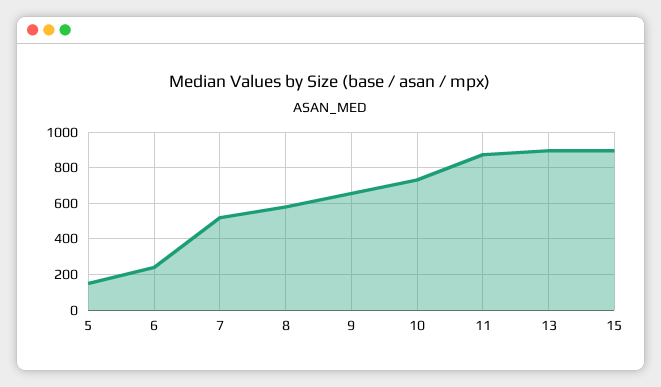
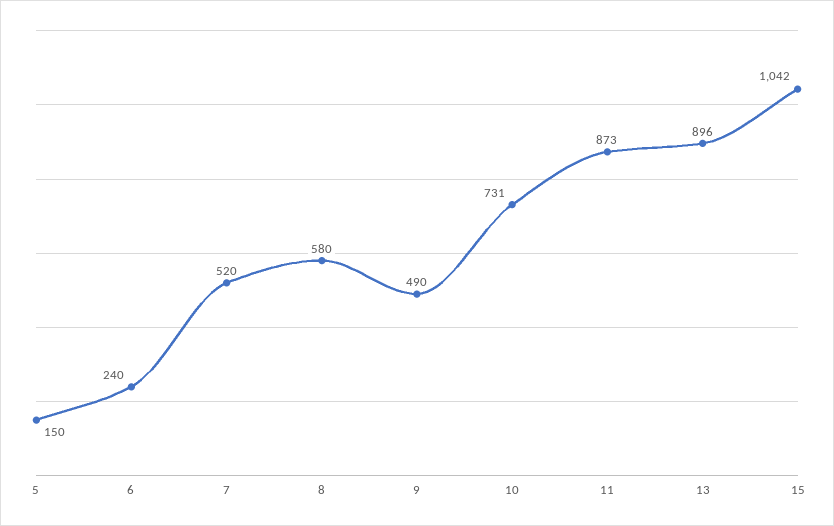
9: 650 -> 490
15: 900 -> 1042

